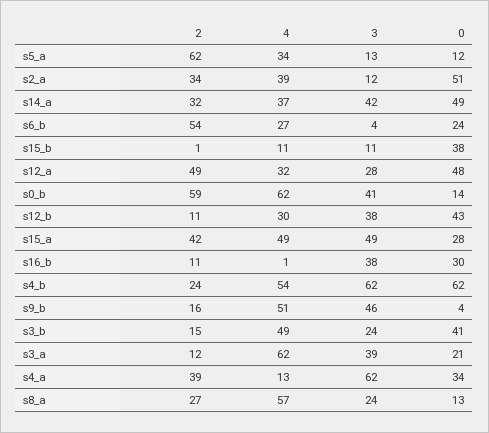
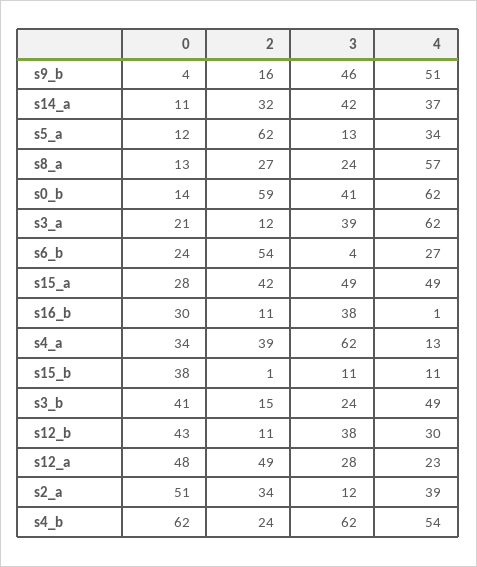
0, s14_a: 49 -> 11
4, s12_a: 32 -> 23

